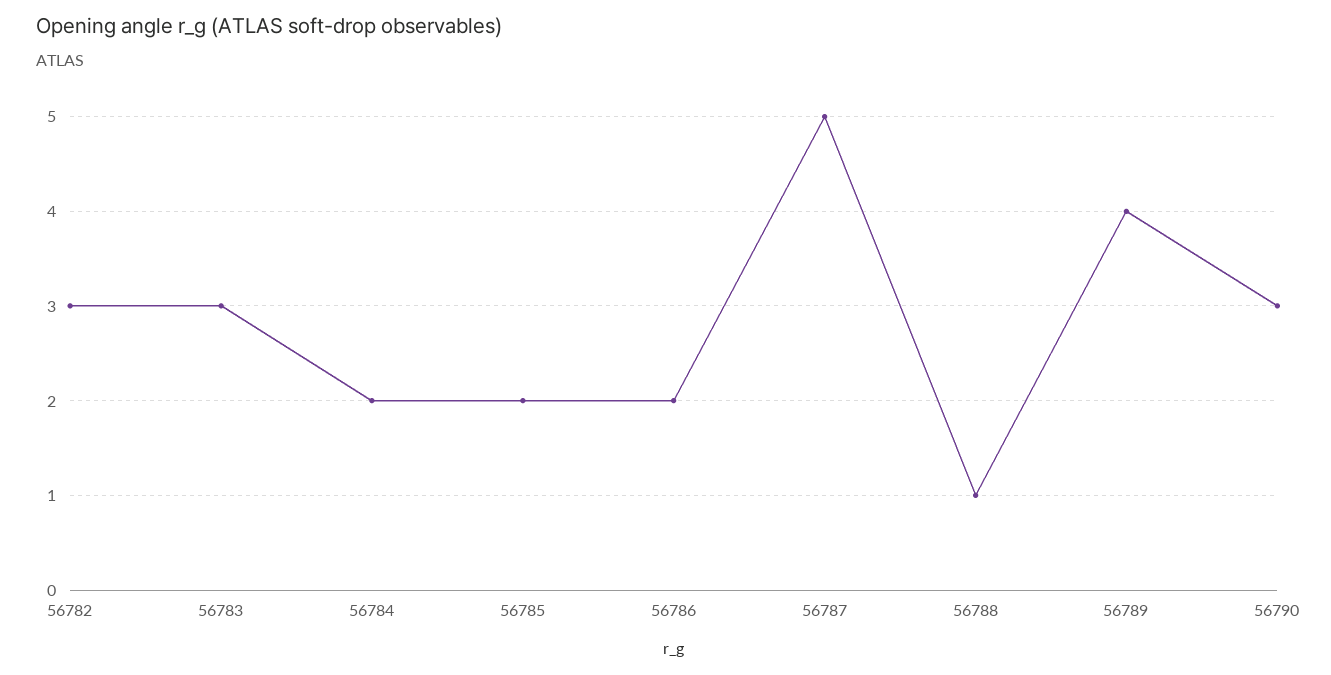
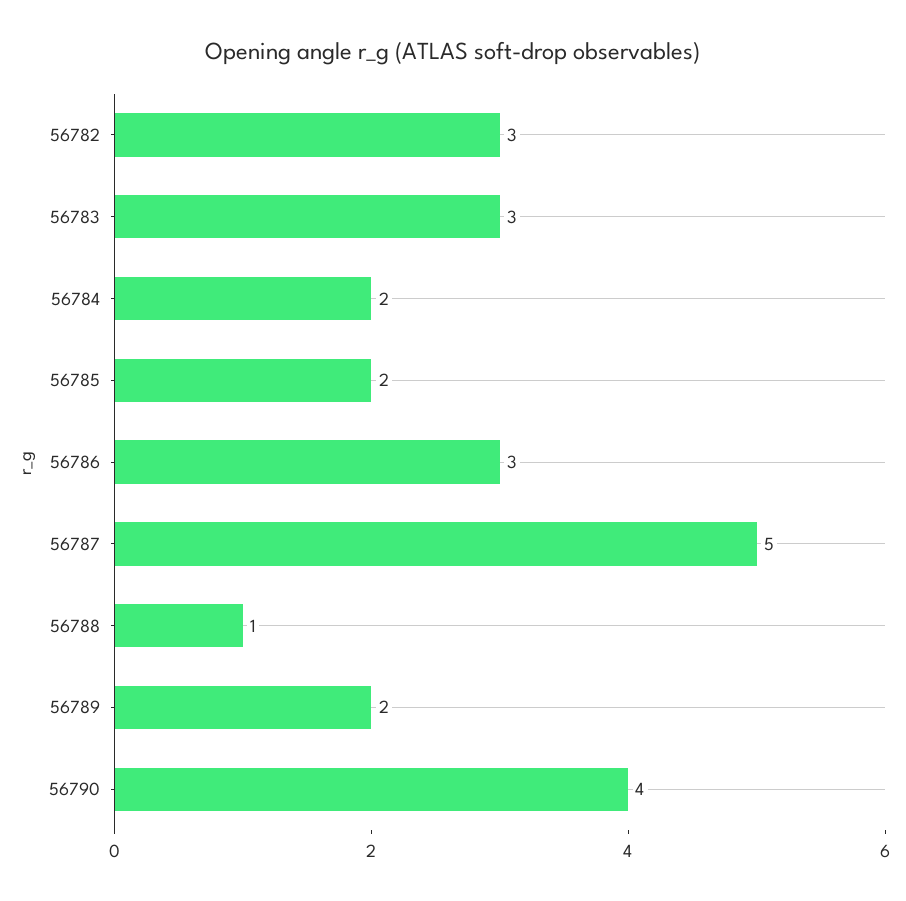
56786: 2 -> 3
56789: 4 -> 2
56790: 3 -> 4

